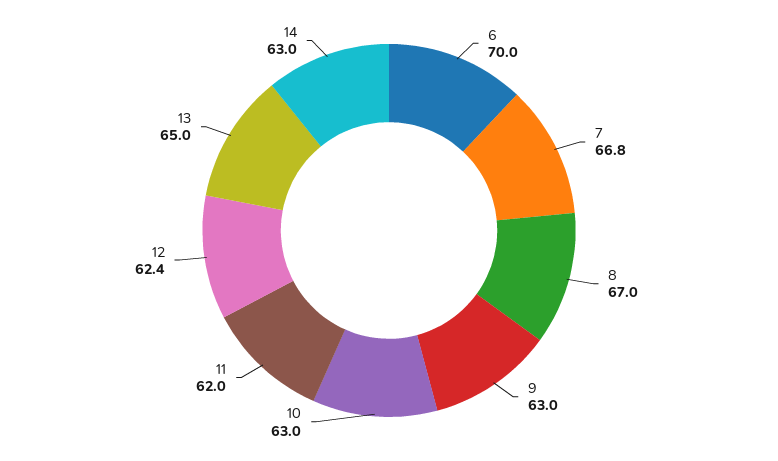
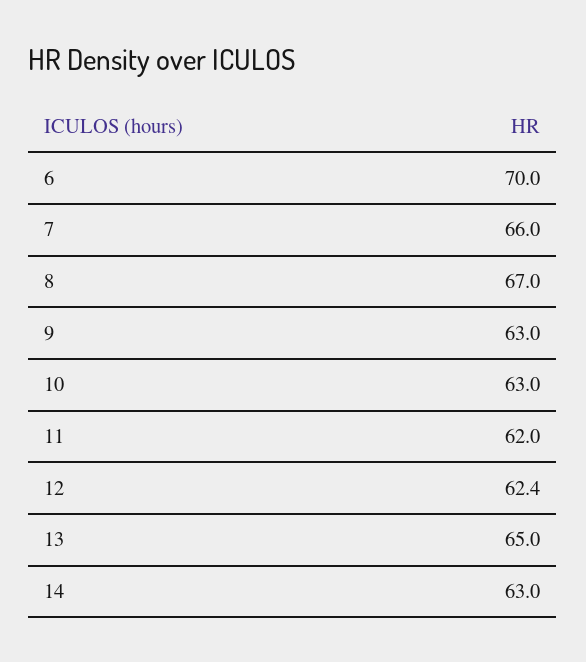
7: 66.8 -> 66

